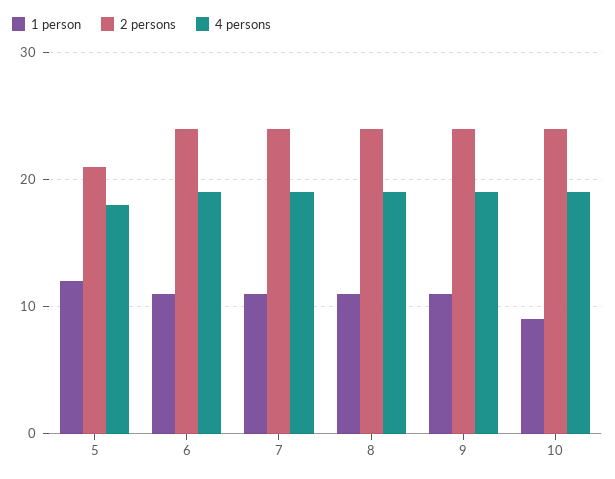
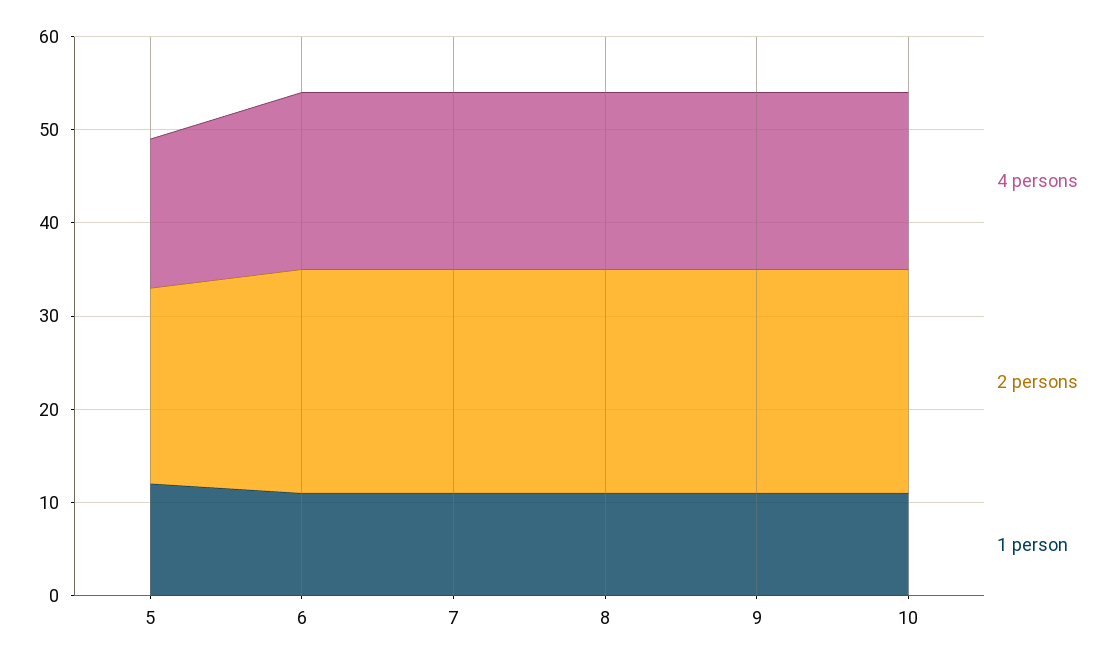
4 persons, 5: 18 -> 16
1 person, 10: 9 -> 11

